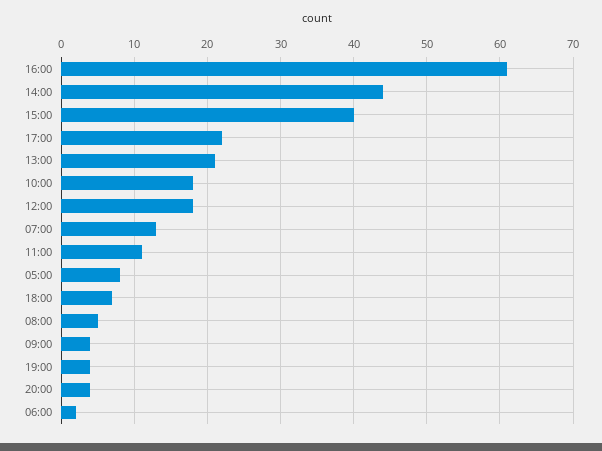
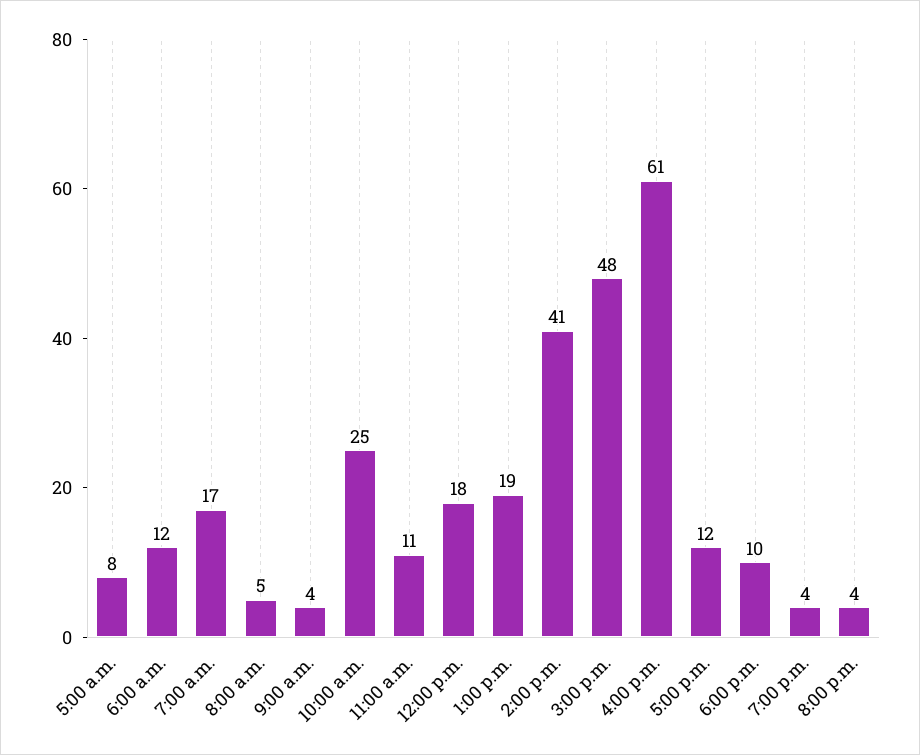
14:00: 44 -> 41
15:00: 40 -> 48
17:00: 22 -> 12
13:00: 21 -> 19
10:00: 18 -> 25
07:00: 13 -> 17
18:00: 7 -> 10
06:00: 2 -> 12

